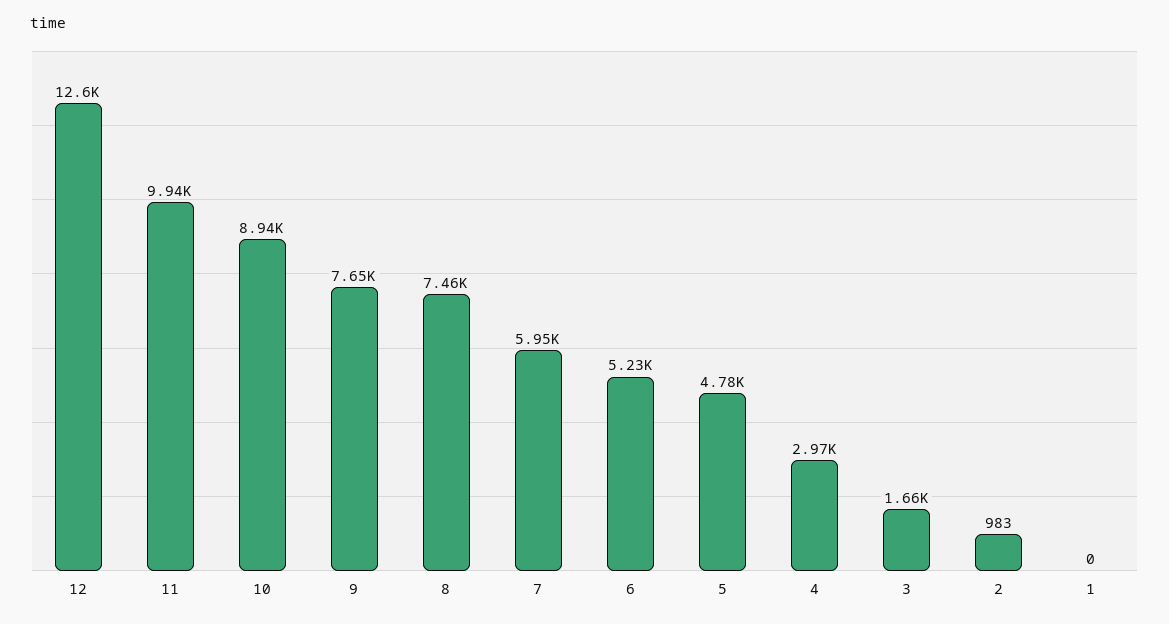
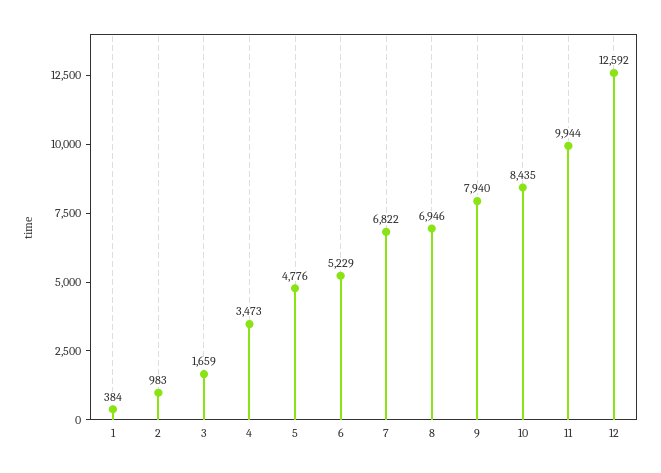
10: 8940 -> 8435
9: 7650 -> 7940
8: 7460 -> 6946
7: 5950 -> 6822
4: 2970 -> 3473
1: 0 -> 384

